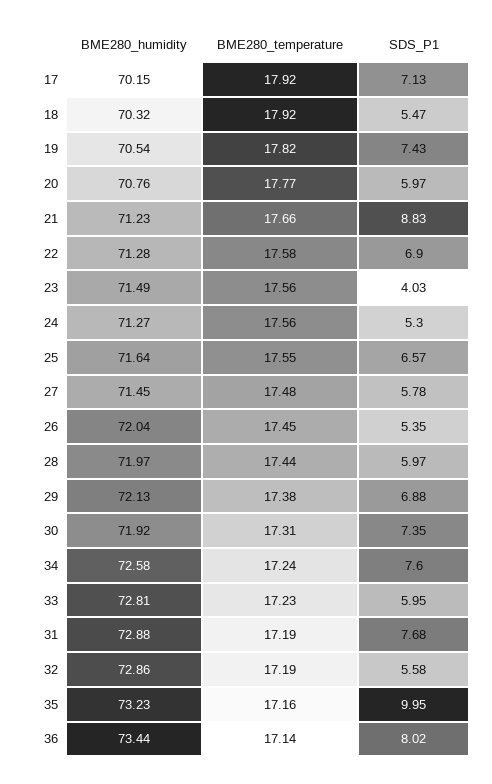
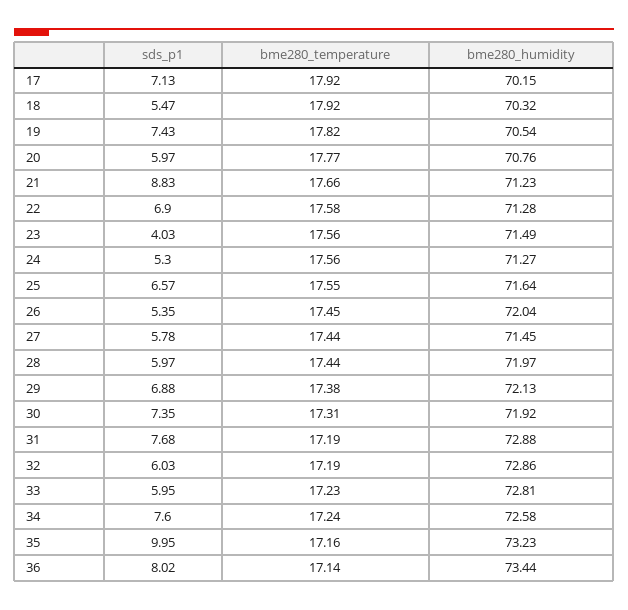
BME280_temperature, 27: 17.48 -> 17.44
SDS_P1, 32: 5.58 -> 6.03

